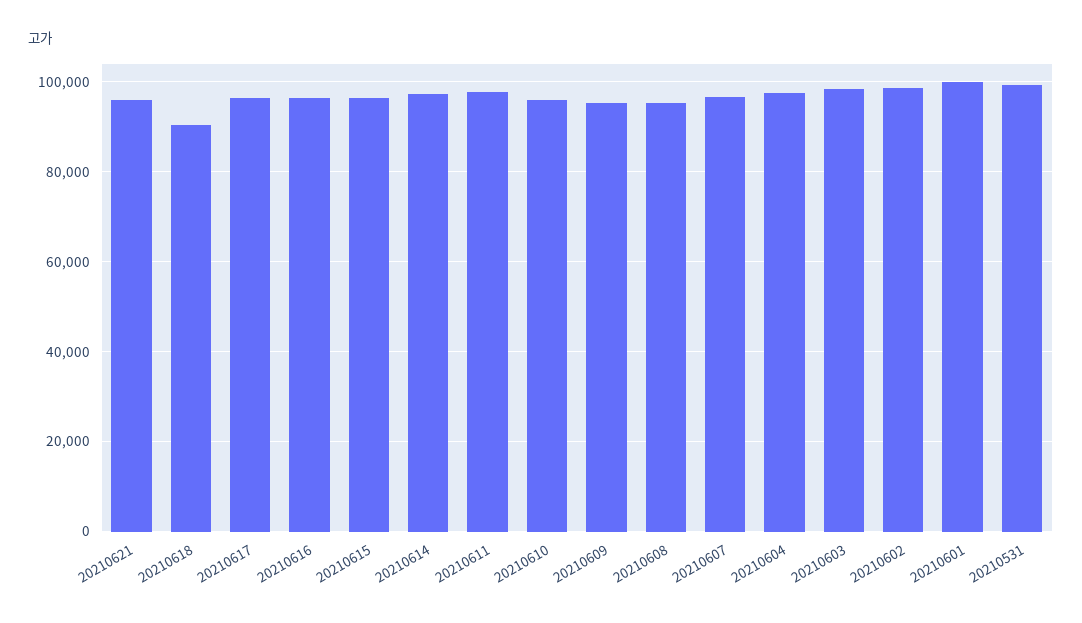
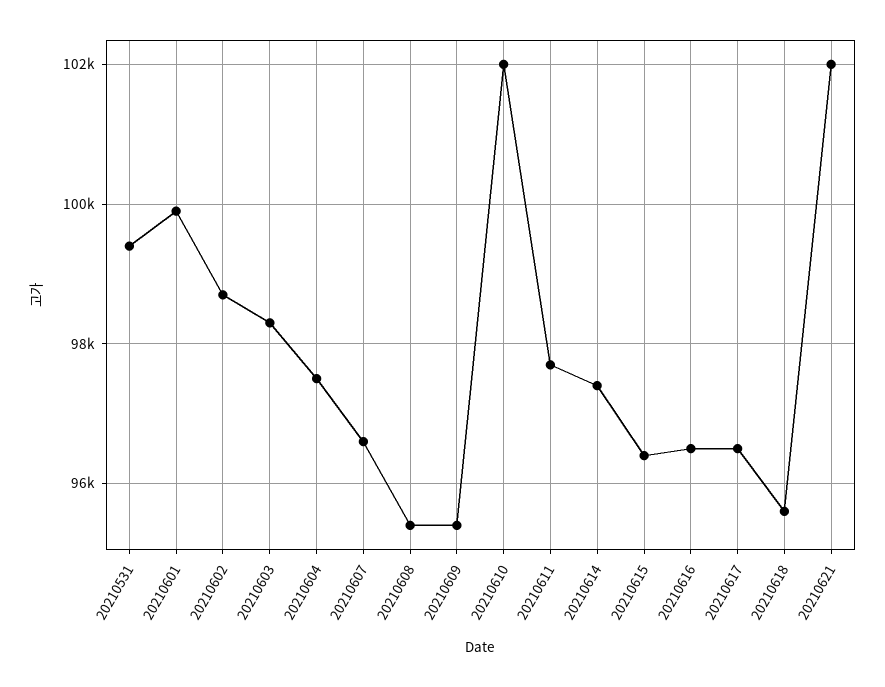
20210621: 96000 -> 102000
20210618: 90000 -> 95600
20210610: 96000 -> 102000

